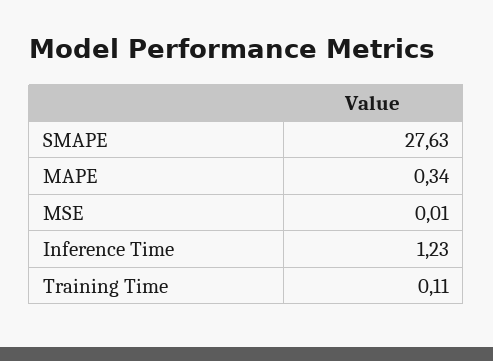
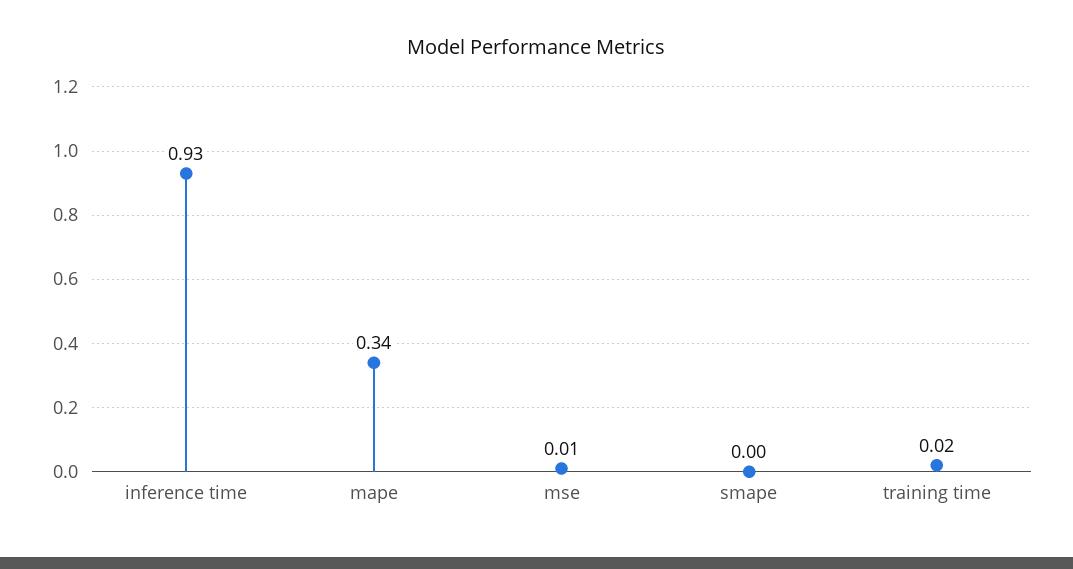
SMAPE: 27.63 -> 0
Inference Time: 1.23 -> 0.93
Training Time: 0.11 -> 0.02

